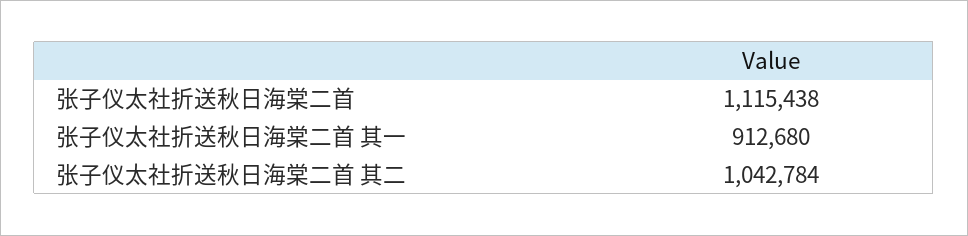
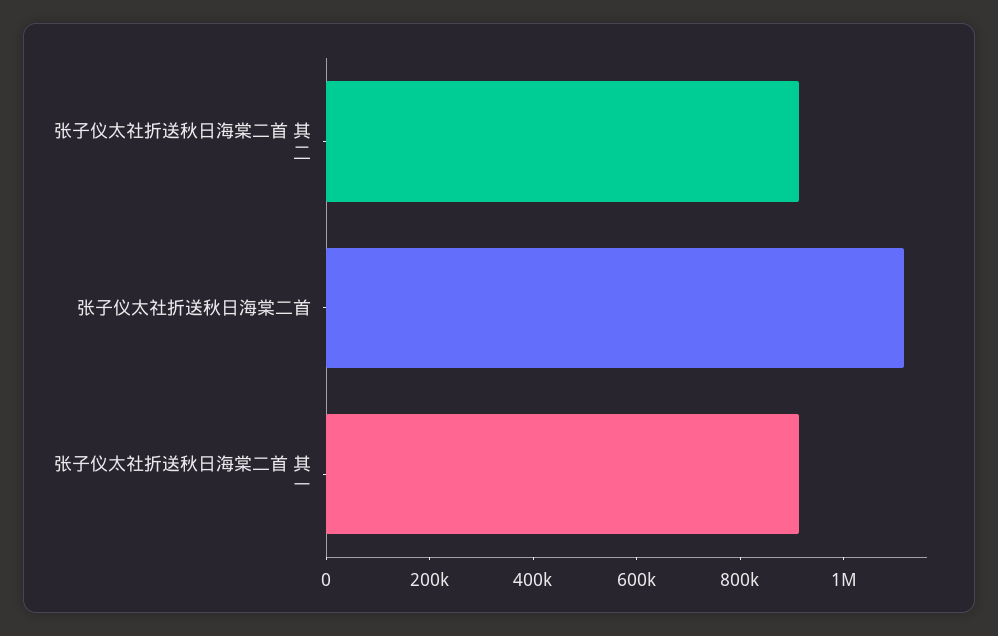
张子仪太社折送秋日海棠二首 其二: 1042784 -> 900000

